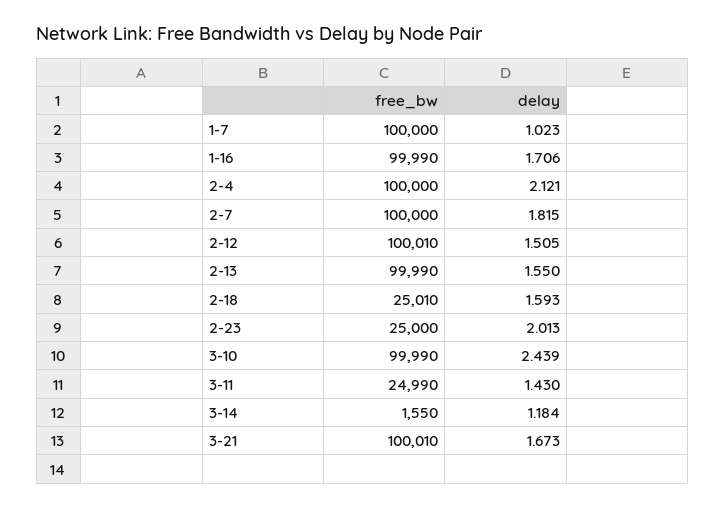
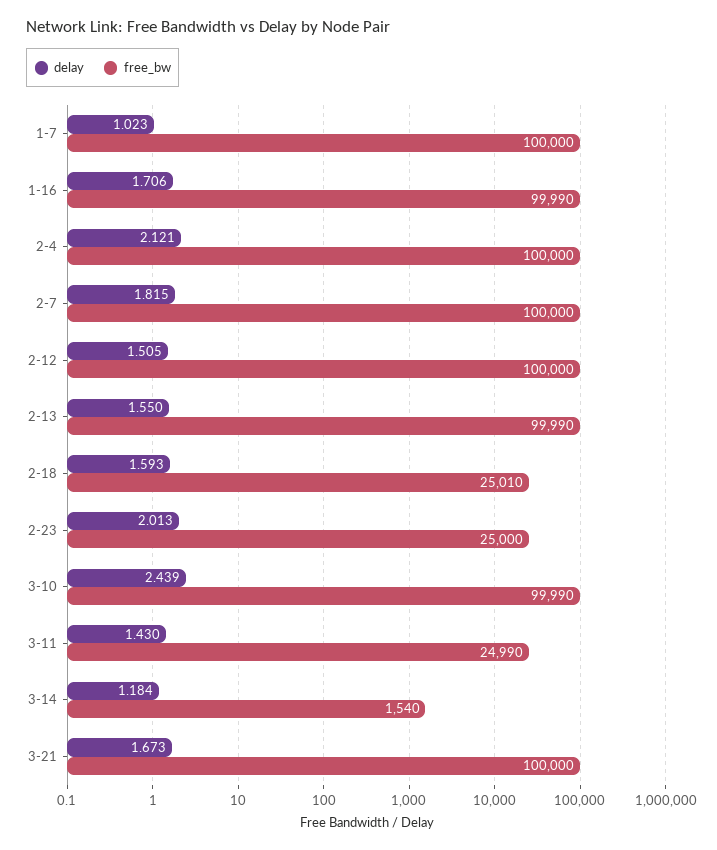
free_bw, 2-12: 100010 -> 100000
free_bw, 3-14: 1550 -> 1540
free_bw, 3-21: 100010 -> 100000

